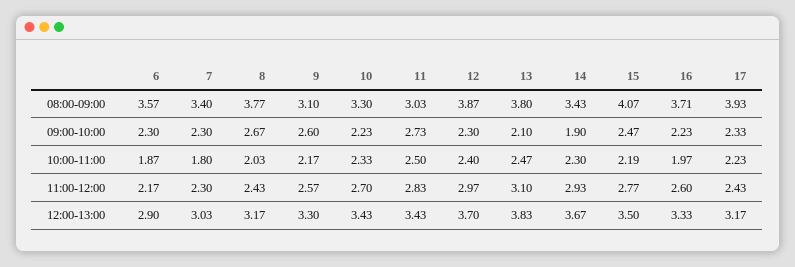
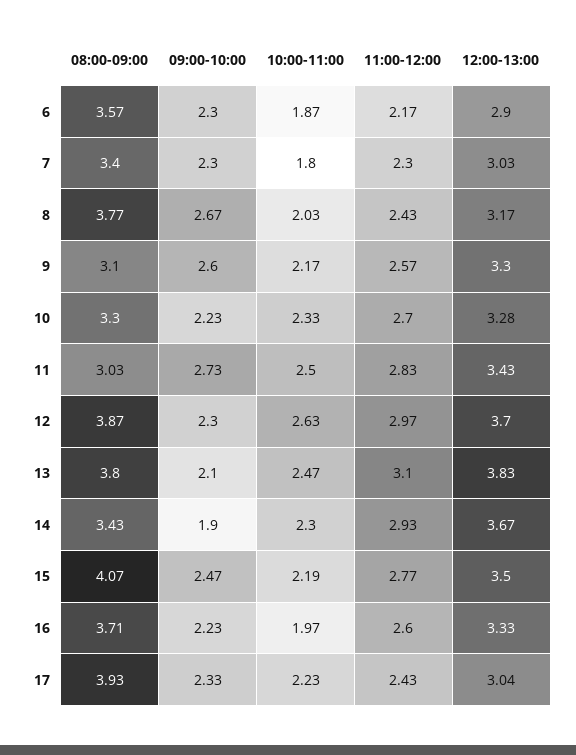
12, 10:00-11:00: 2.4 -> 2.63
10, 12:00-13:00: 3.43 -> 3.28
17, 12:00-13:00: 3.17 -> 3.04

